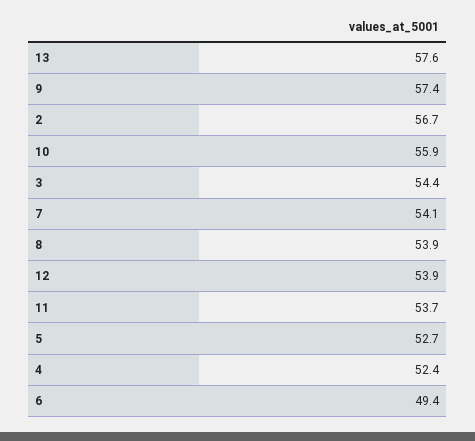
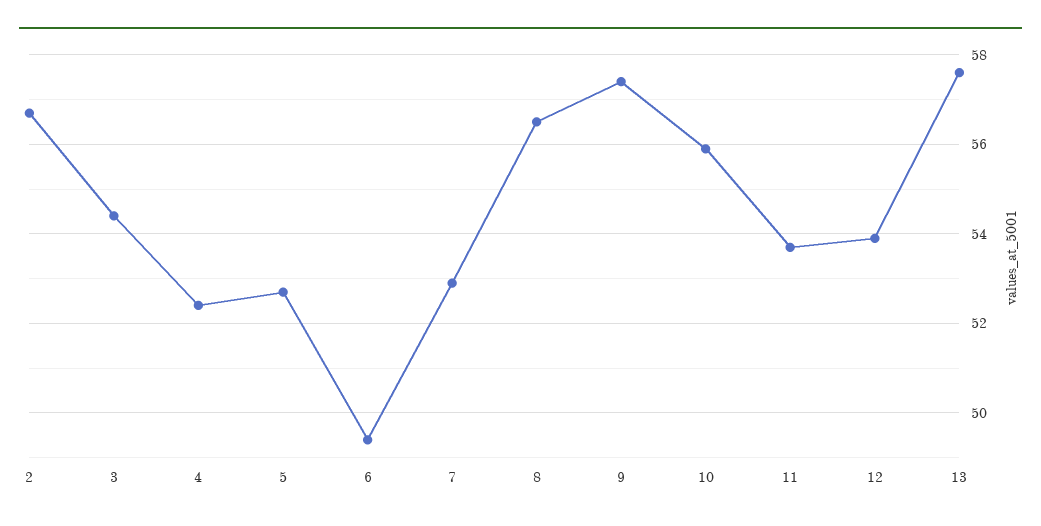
7: 54.1 -> 53
8: 53.9 -> 56.5

